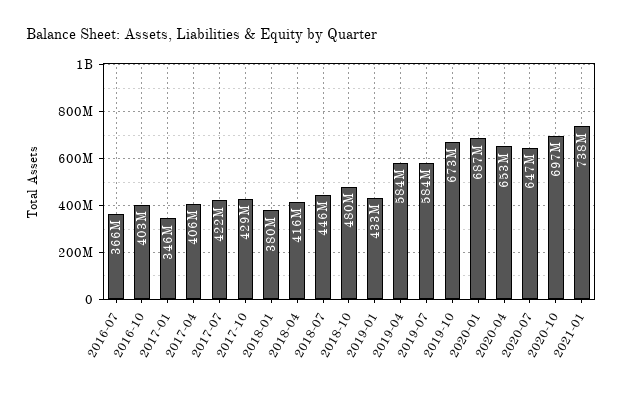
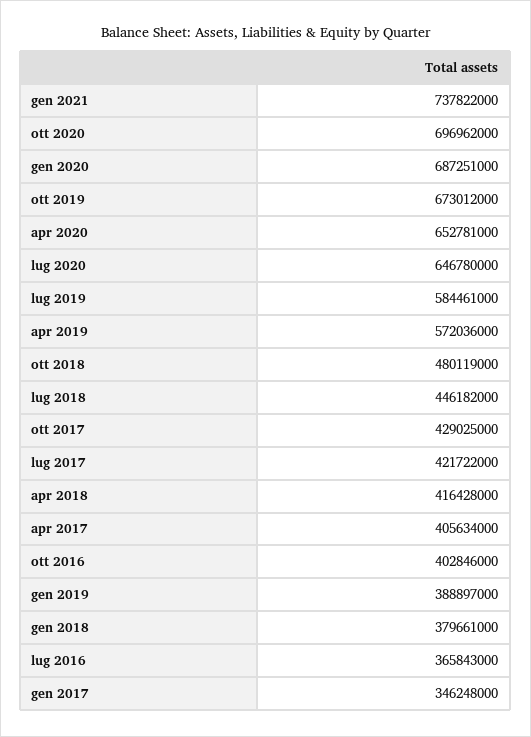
2019-01: 433000000 -> 388897000
2019-04: 584000000 -> 572036000

